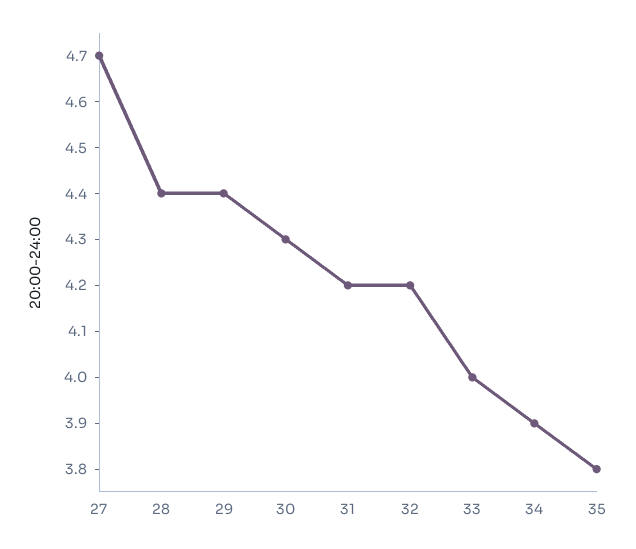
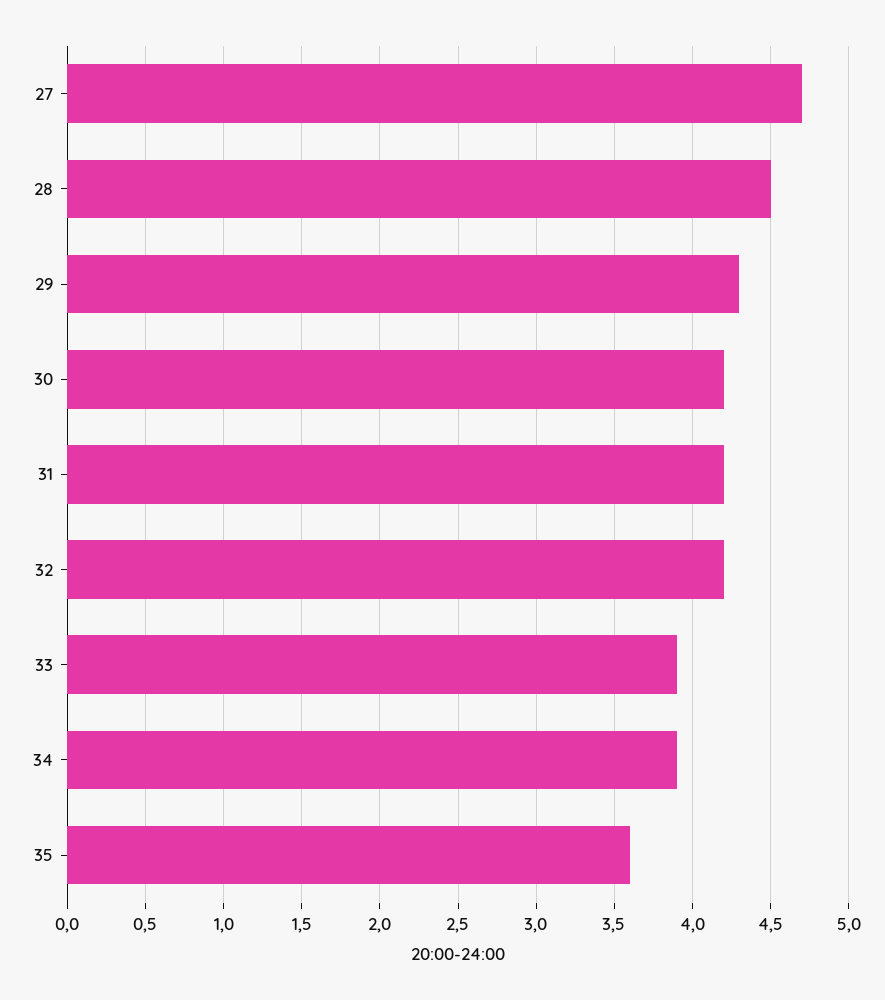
28: 4.4 -> 4.5
29: 4.4 -> 4.3
30: 4.3 -> 4.2
33: 4 -> 3.9
35: 3.8 -> 3.6

